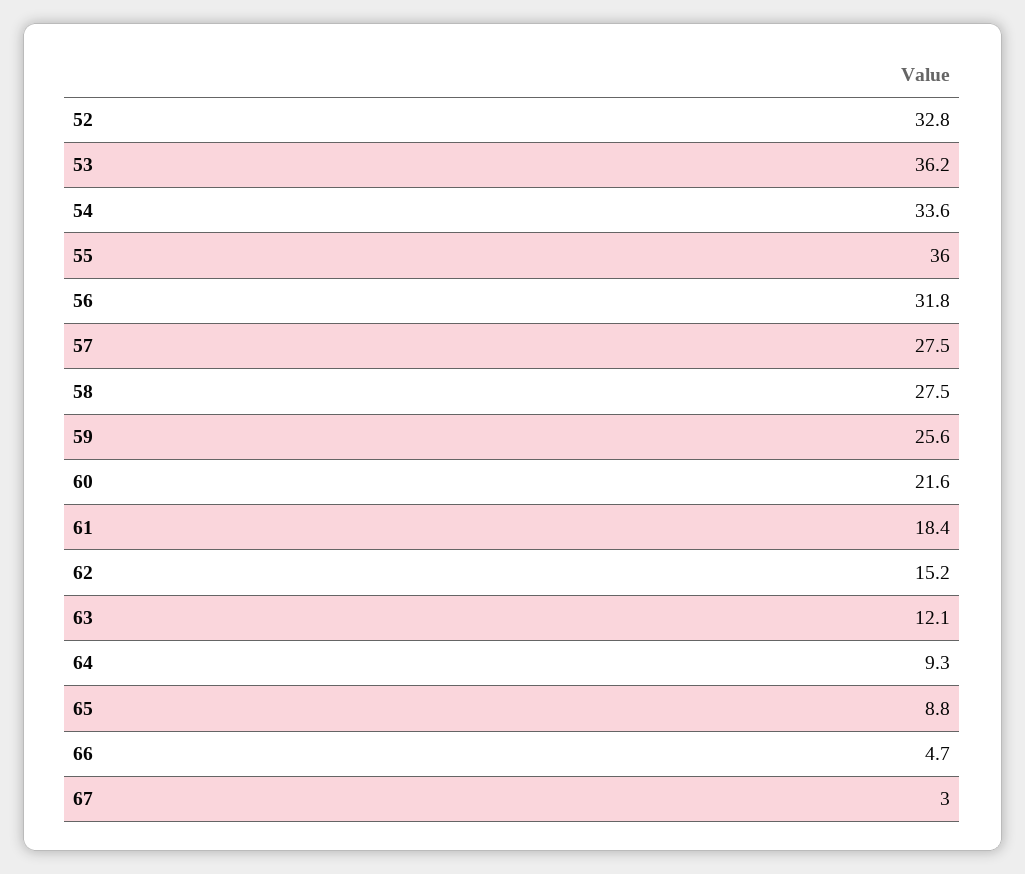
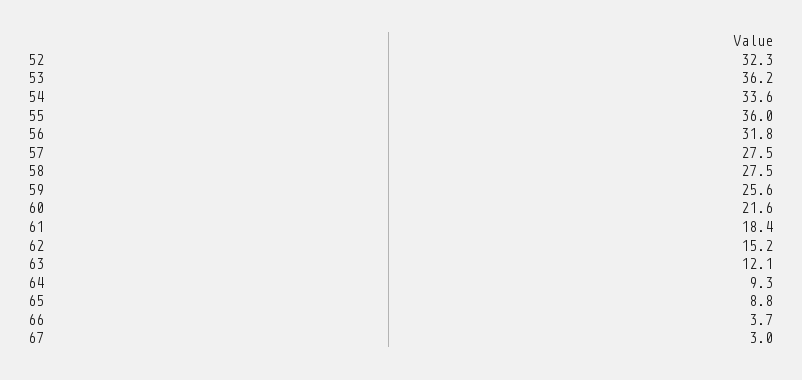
52: 32.8 -> 32.3
66: 4.7 -> 3.7

